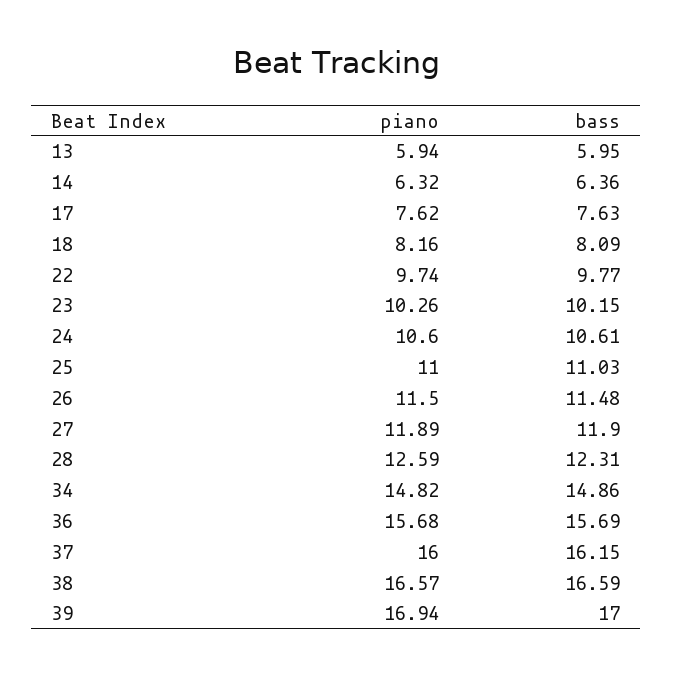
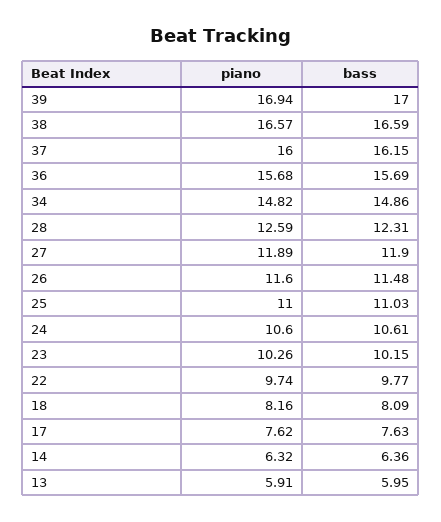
piano, 13: 5.94 -> 5.91
piano, 26: 11.5 -> 11.6

